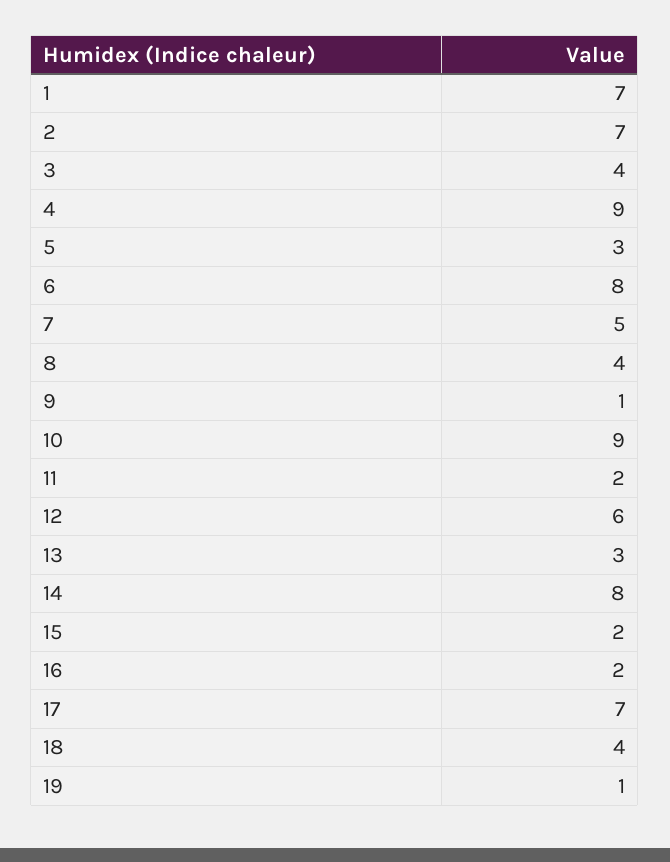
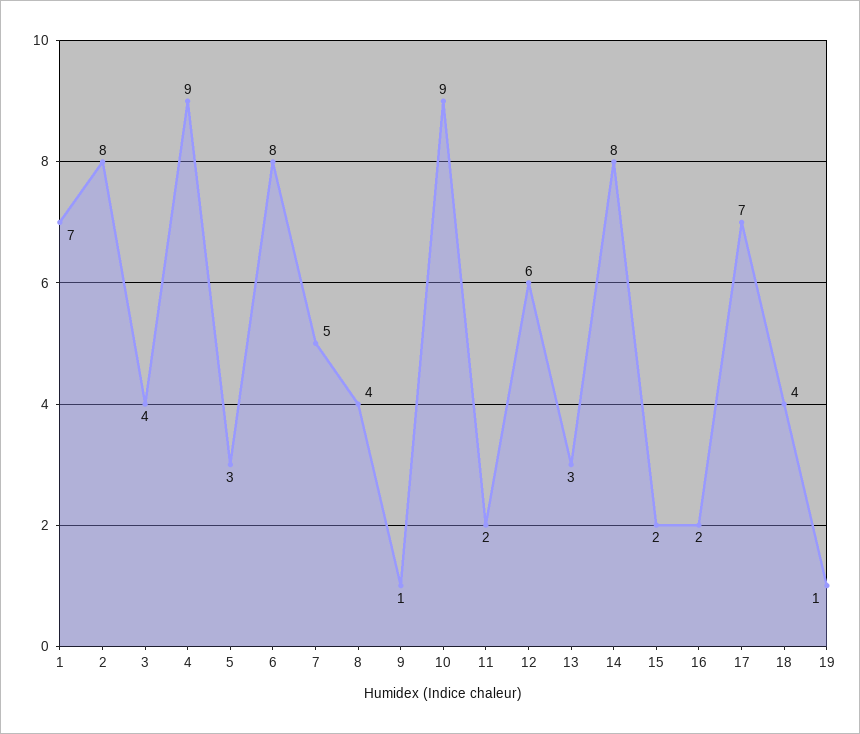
2: 7 -> 8

